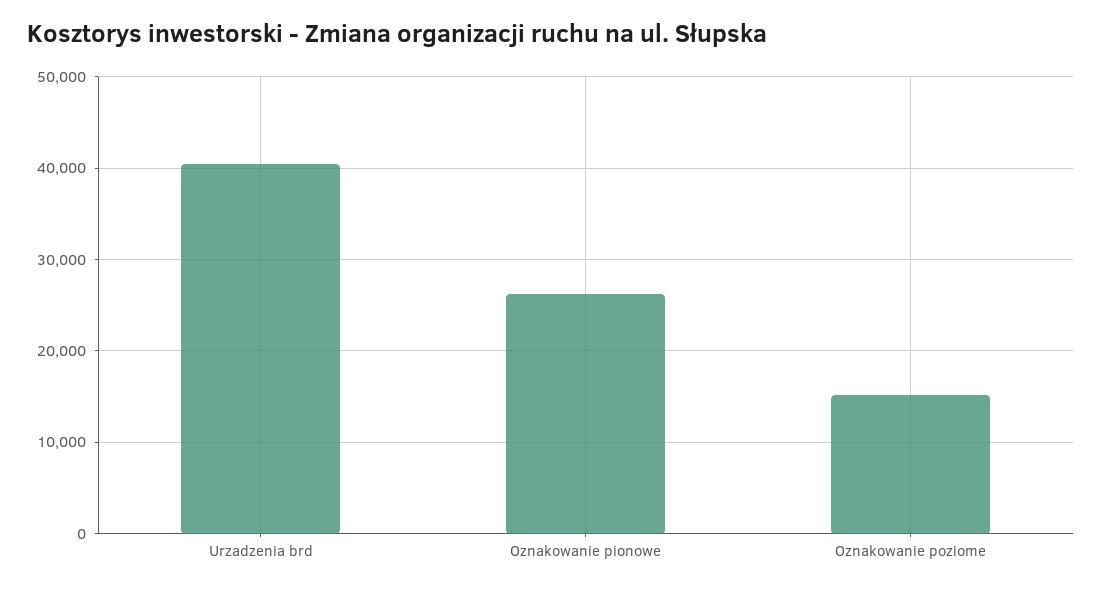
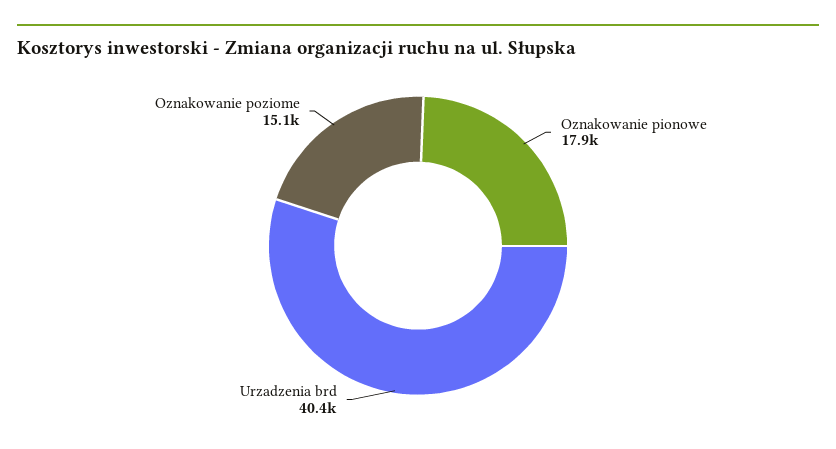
Oznakowanie pionowe: 26000 -> 17900

